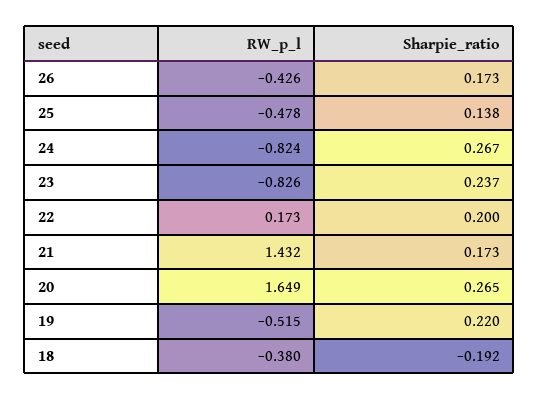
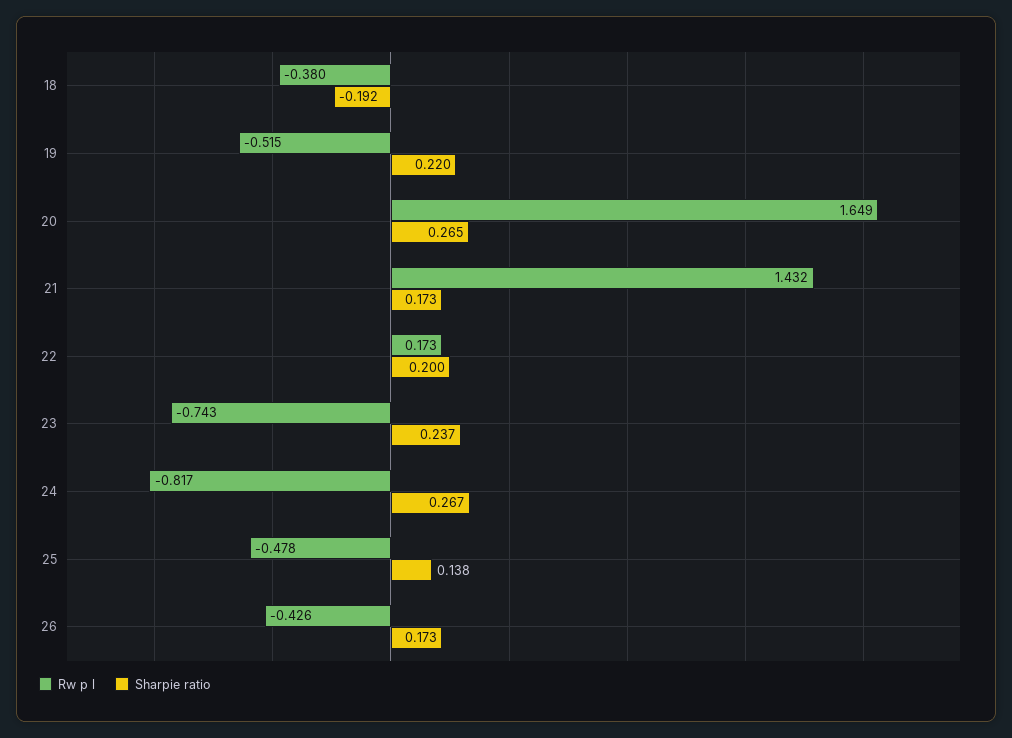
RW_p_l, 24: -0.824 -> -0.817
RW_p_l, 23: -0.826 -> -0.743

